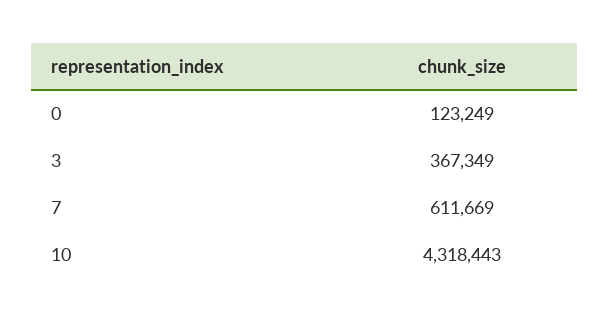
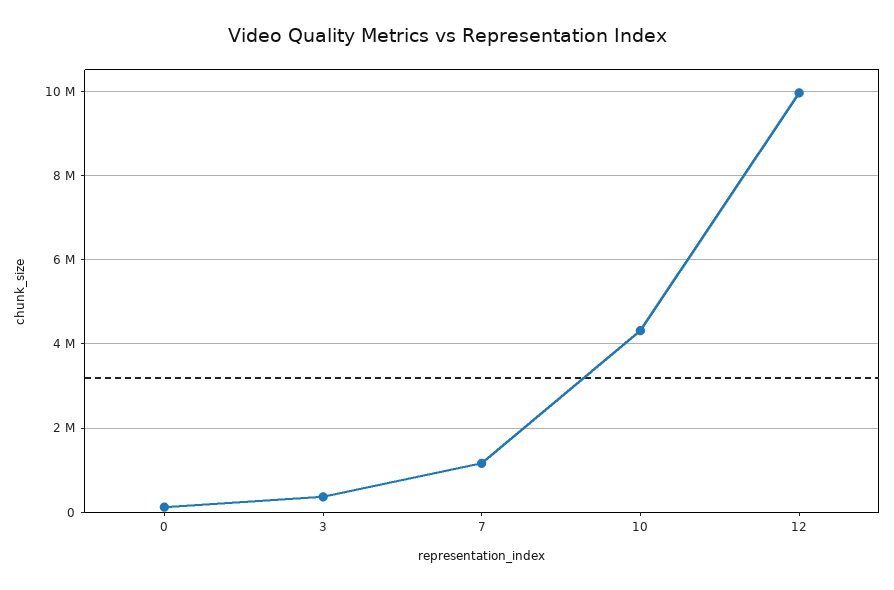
7: 611669 -> 1200000
12: none -> 10000000

